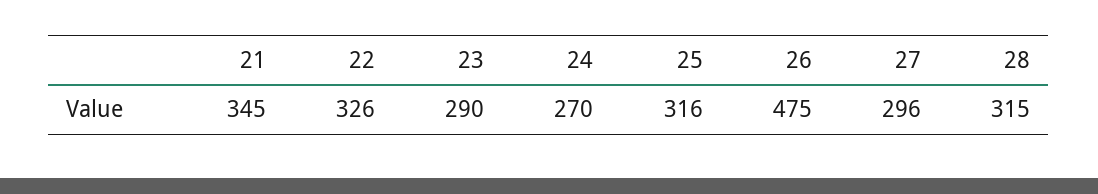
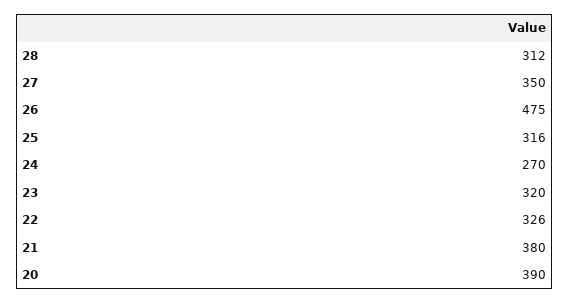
21: 345 -> 380
23: 290 -> 320
27: 296 -> 350
28: 315 -> 312
20: none -> 390

